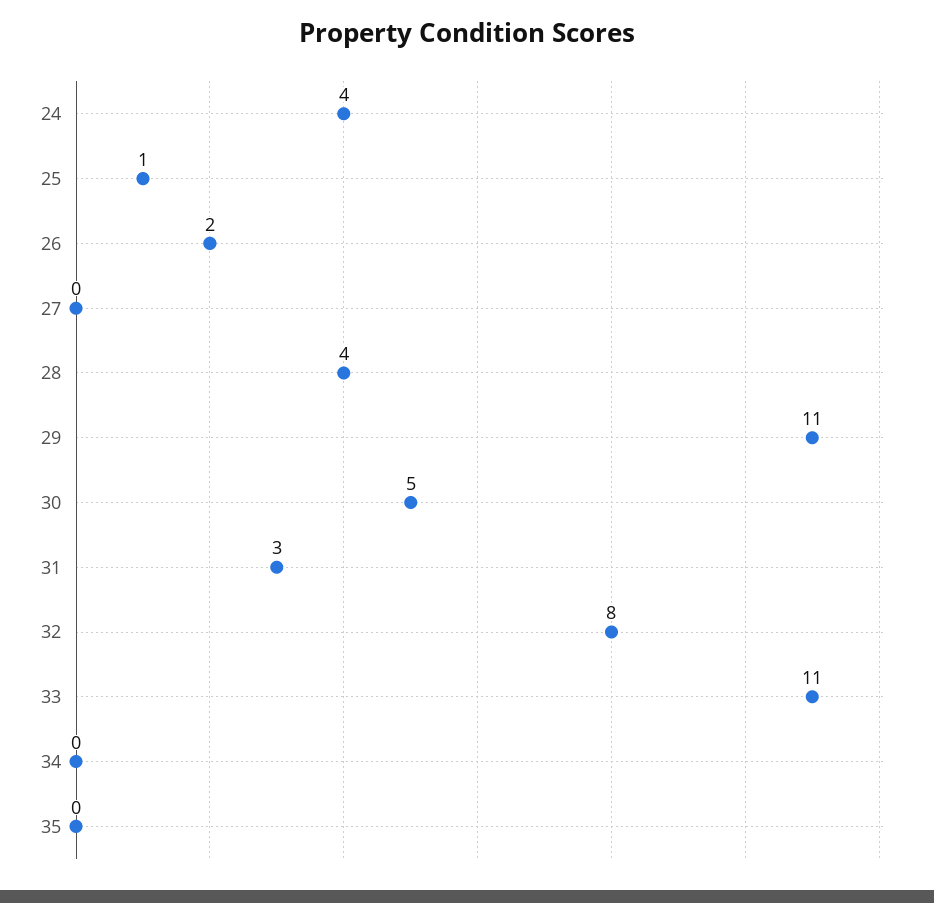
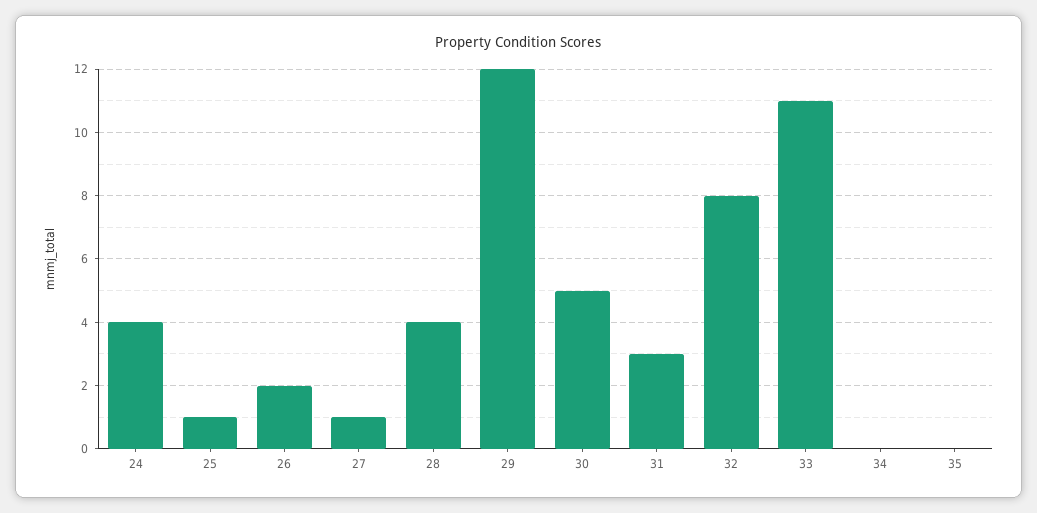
27: 0 -> 1
29: 11 -> 12

